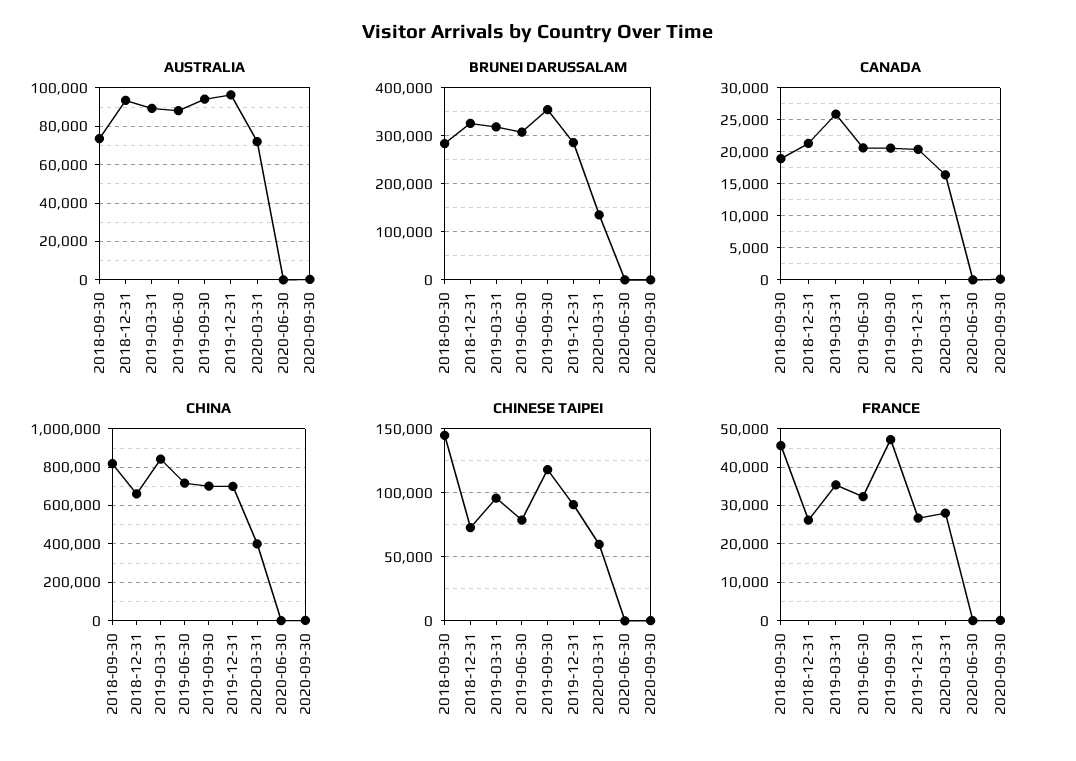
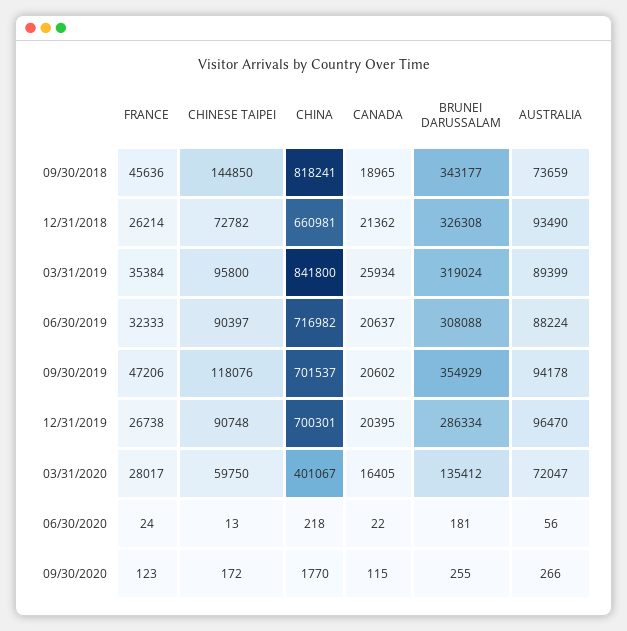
BRUNEI DARUSSALAM, 2018-09-30: 280000 -> 343177
CHINESE TAIPEI, 2019-06-30: 80000 -> 90397

